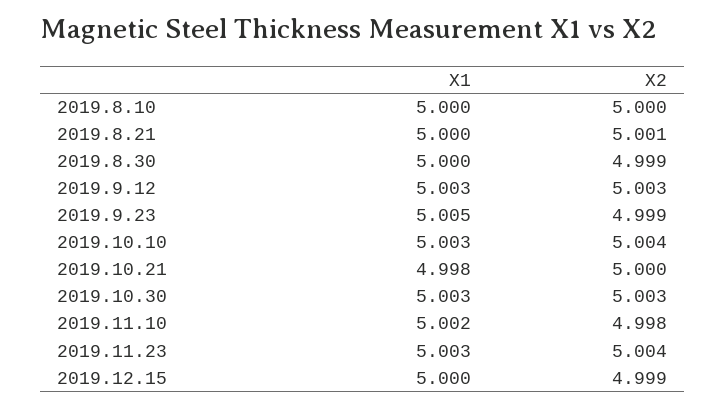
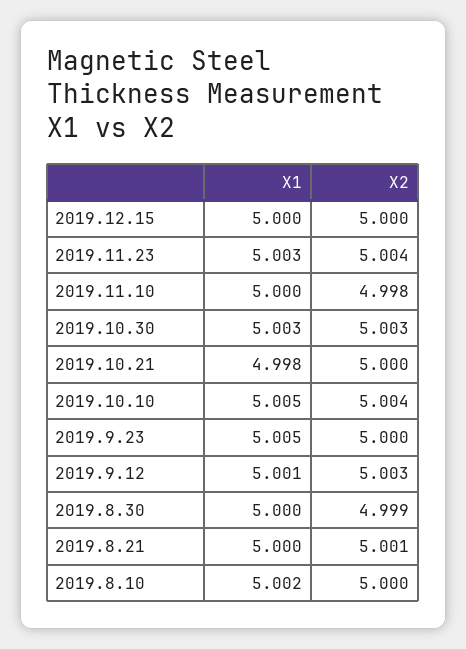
X1, 2019.8.10: 5 -> 5.002
X1, 2019.9.12: 5.003 -> 5.001
X2, 2019.9.23: 4.999 -> 5
X1, 2019.10.10: 5.003 -> 5.005
X1, 2019.11.10: 5.002 -> 5
X2, 2019.12.15: 4.999 -> 5

